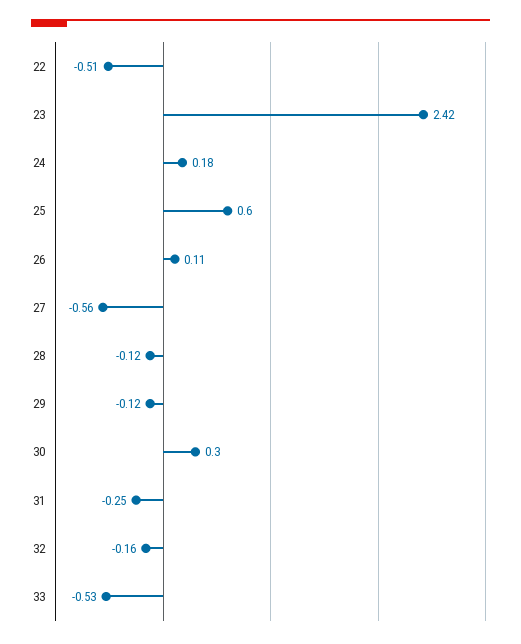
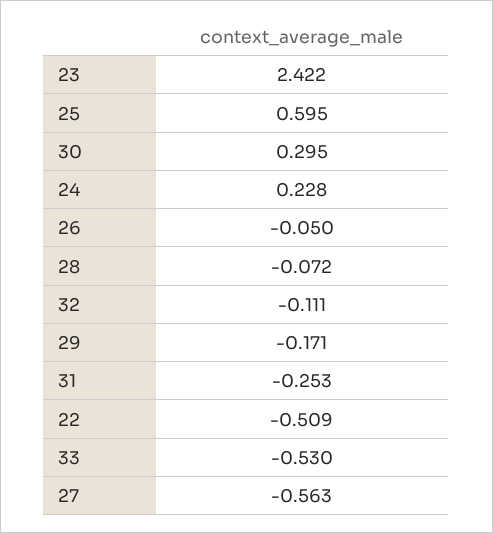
24: 0.18 -> 0.228
26: 0.11 -> -0.05
28: -0.12 -> -0.072
29: -0.12 -> -0.171
32: -0.16 -> -0.111

